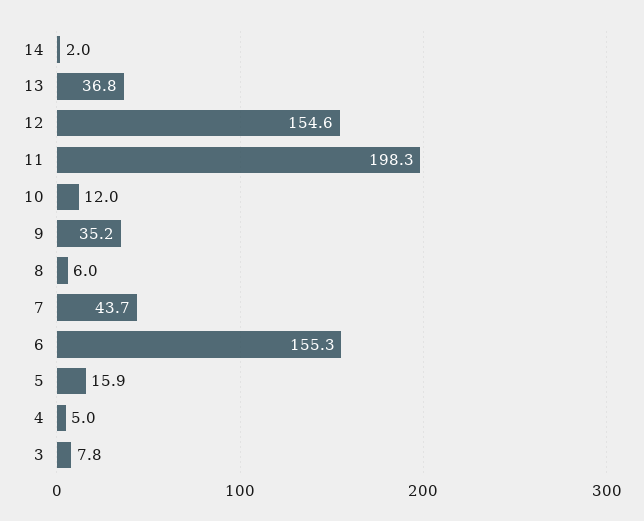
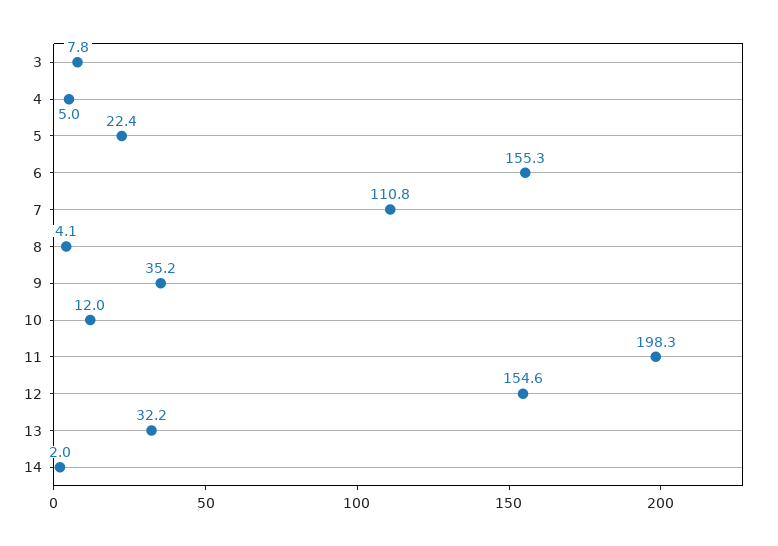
13: 36.8 -> 32.2
8: 6 -> 4.1
7: 43.7 -> 110.8
5: 15.9 -> 22.4

